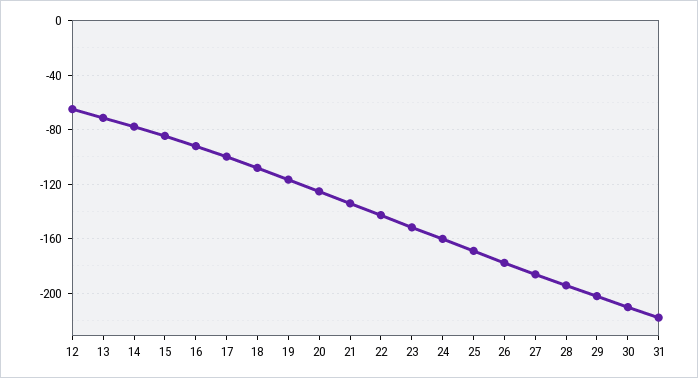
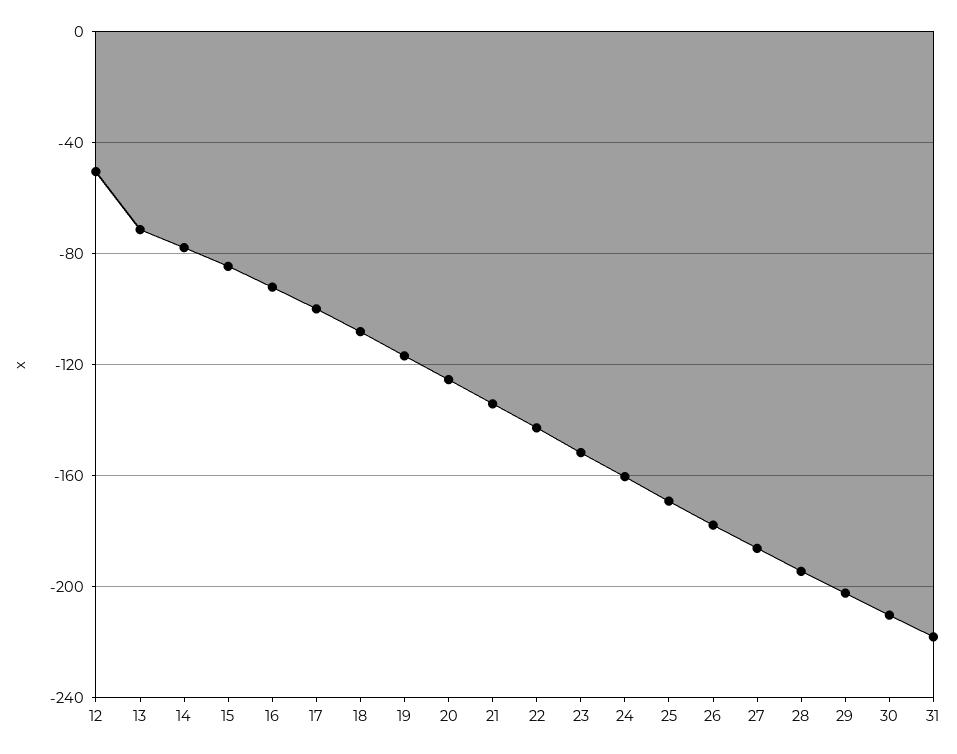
12: -65 -> -50

